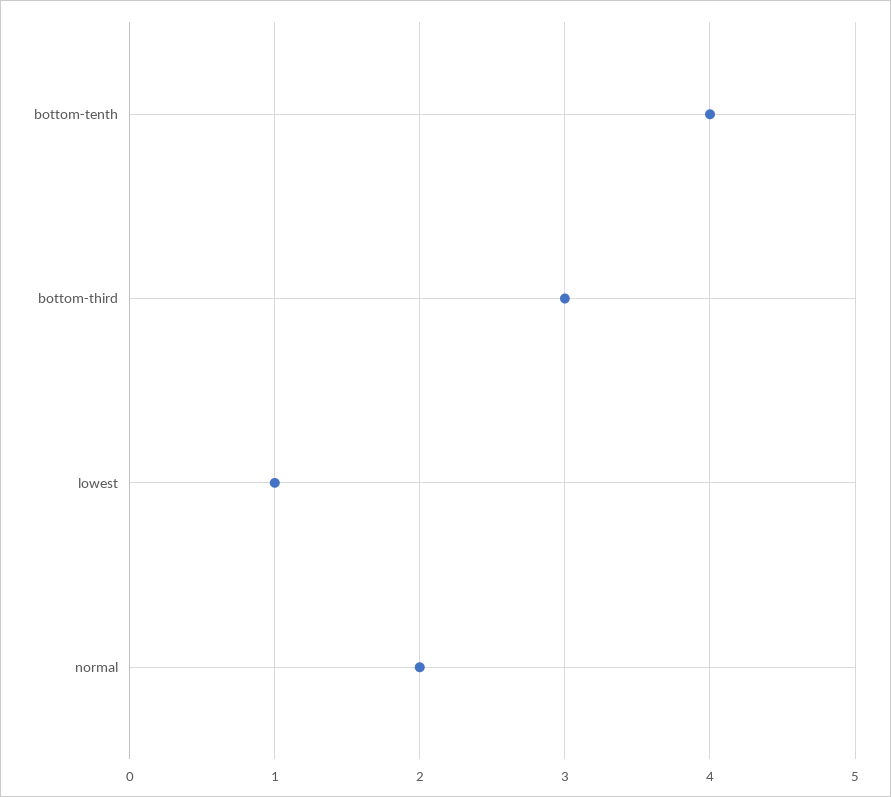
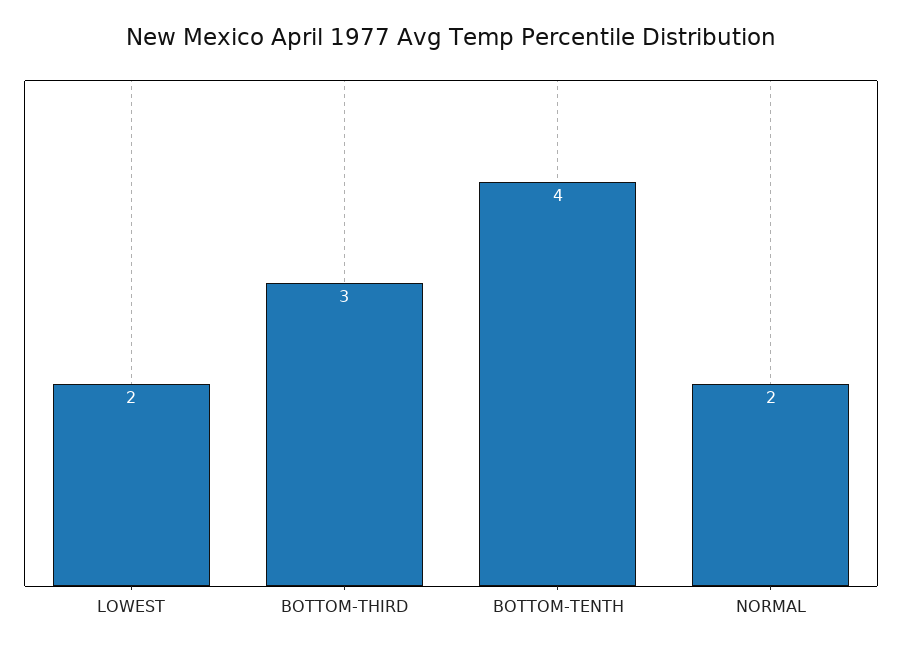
lowest: 1 -> 2

